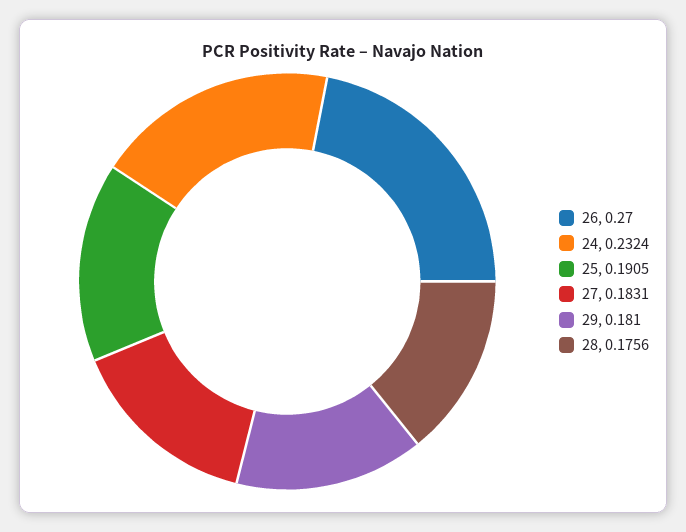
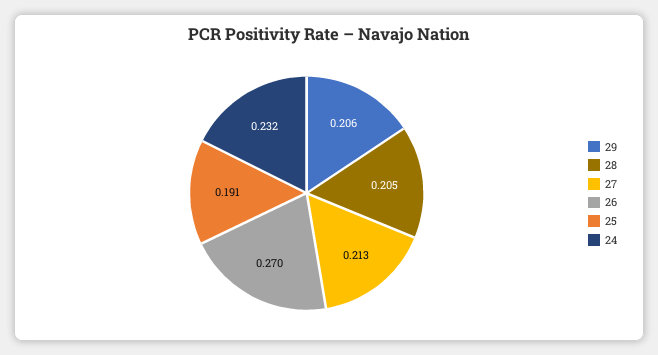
27: 0.1831 -> 0.213
29: 0.181 -> 0.206
28: 0.1756 -> 0.205

